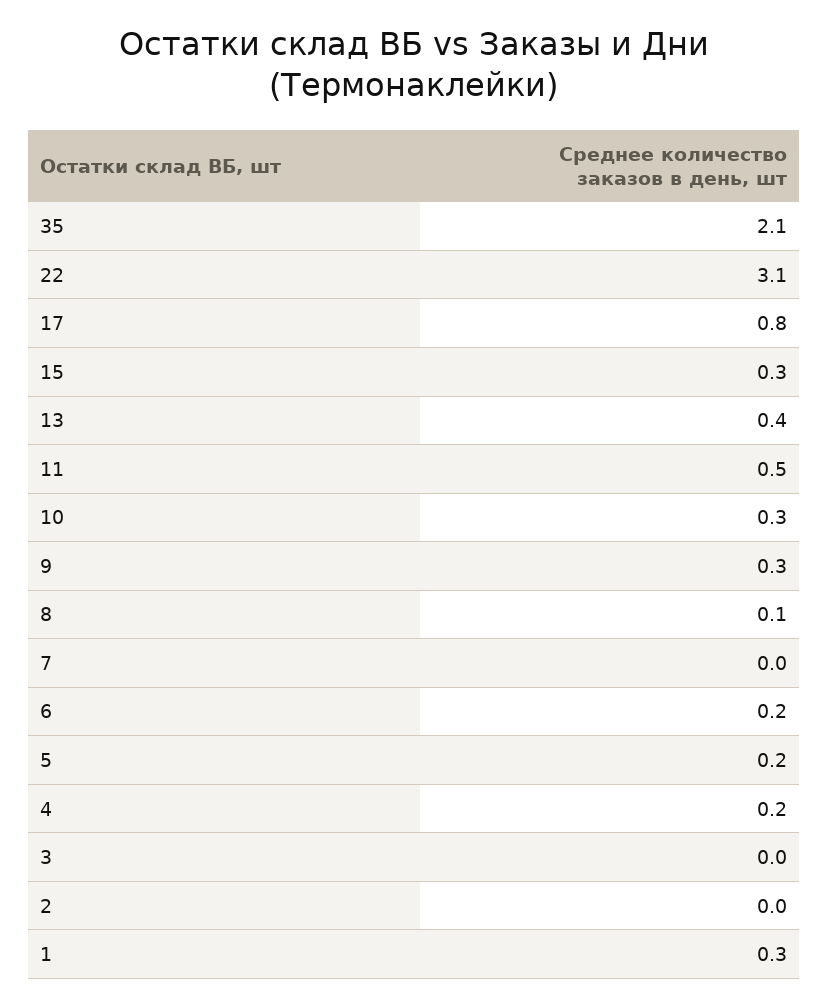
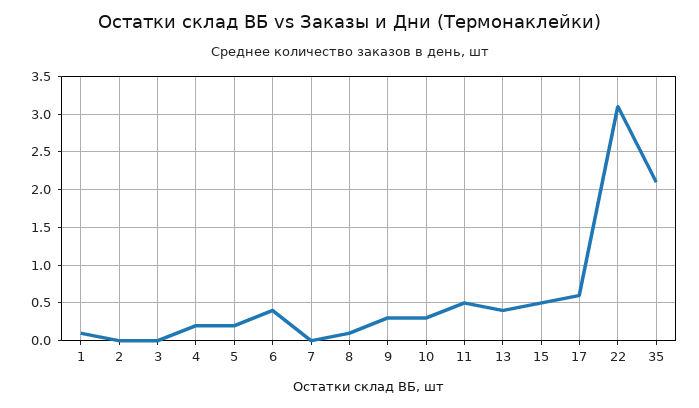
17: 0.8 -> 0.6
15: 0.3 -> 0.5
6: 0.2 -> 0.4
1: 0.3 -> 0.1

